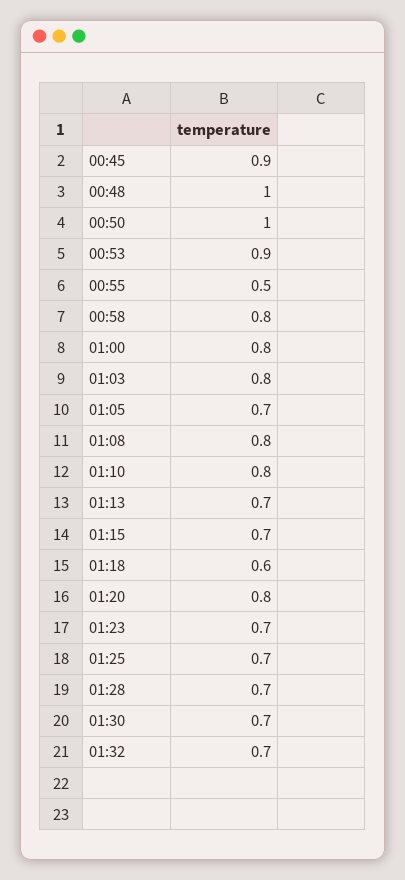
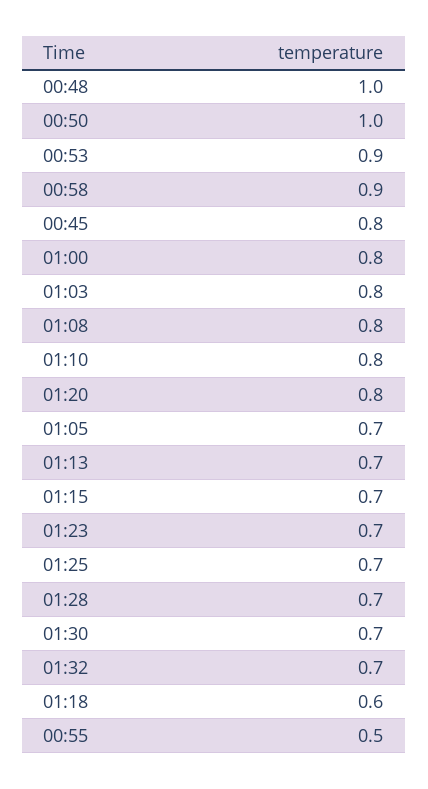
00:45: 0.9 -> 0.8
00:58: 0.8 -> 0.9

